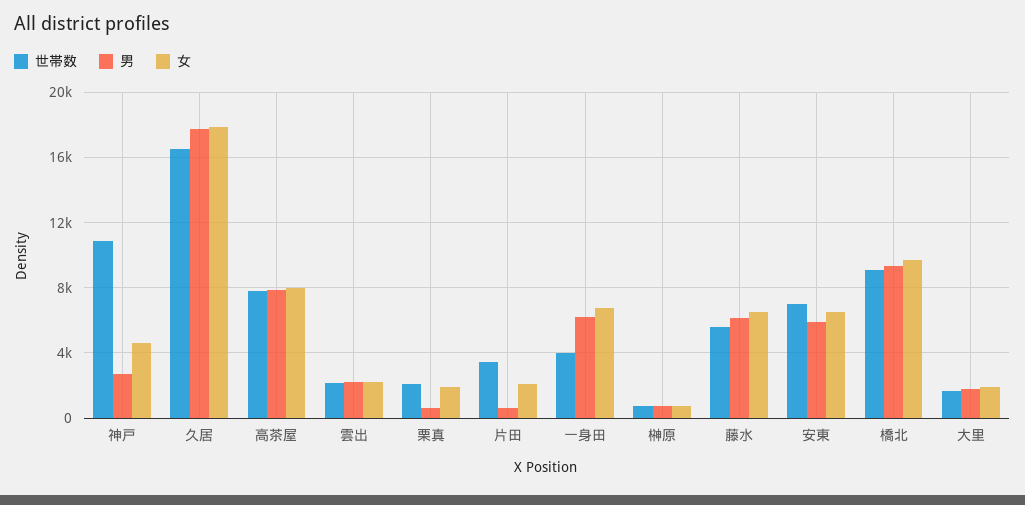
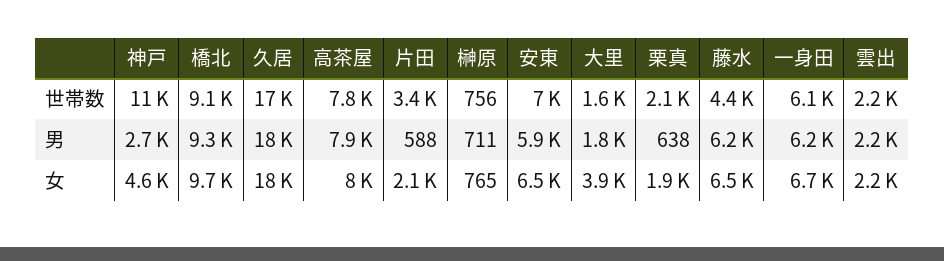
世帯数, 一身田: 4000 -> 6100
世帯数, 藤水: 5500 -> 4400
女, 大里: 2000 -> 3900

